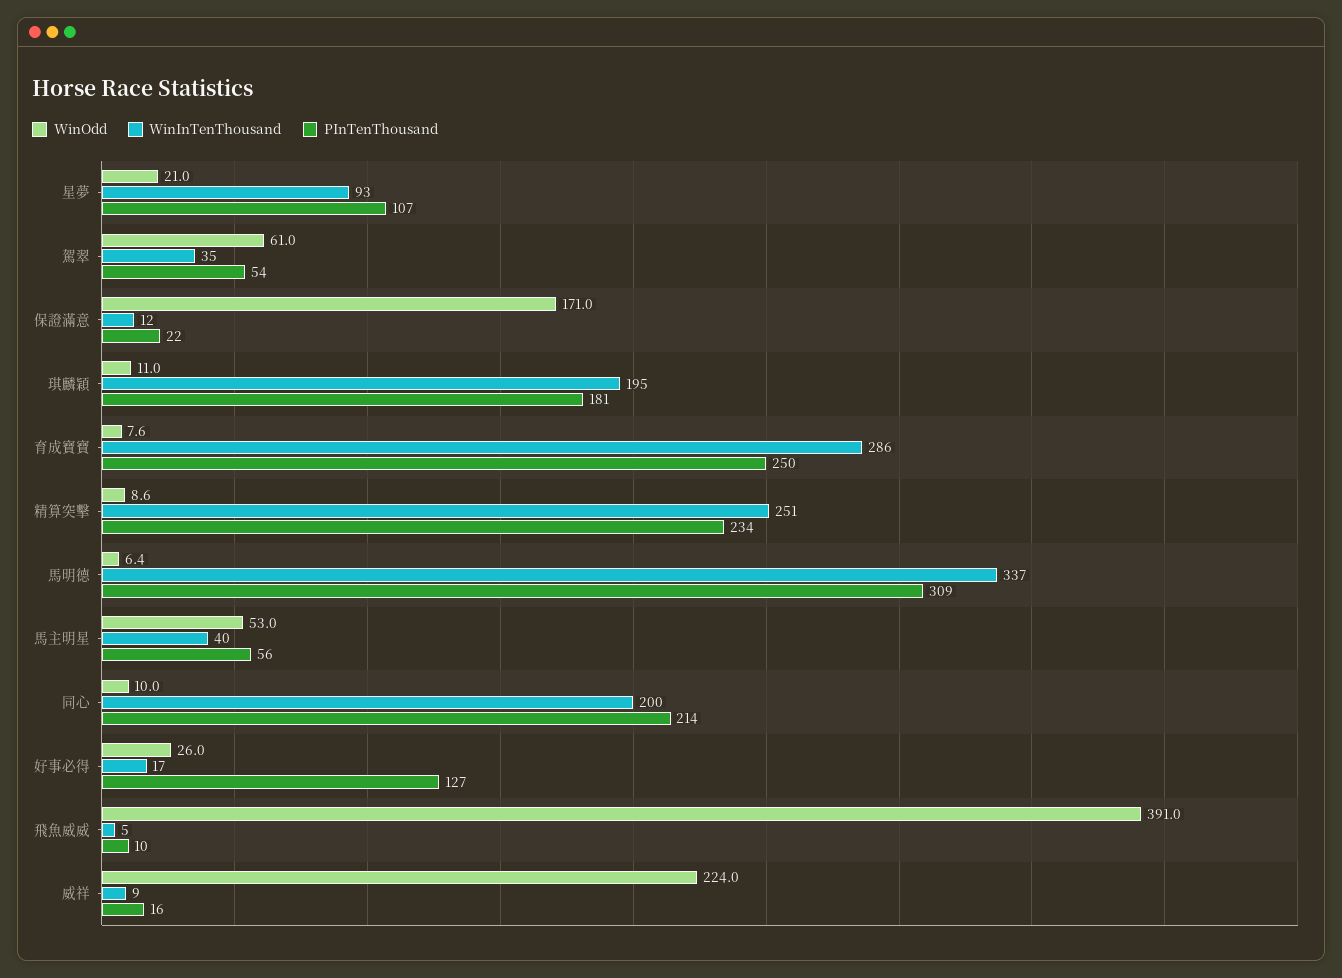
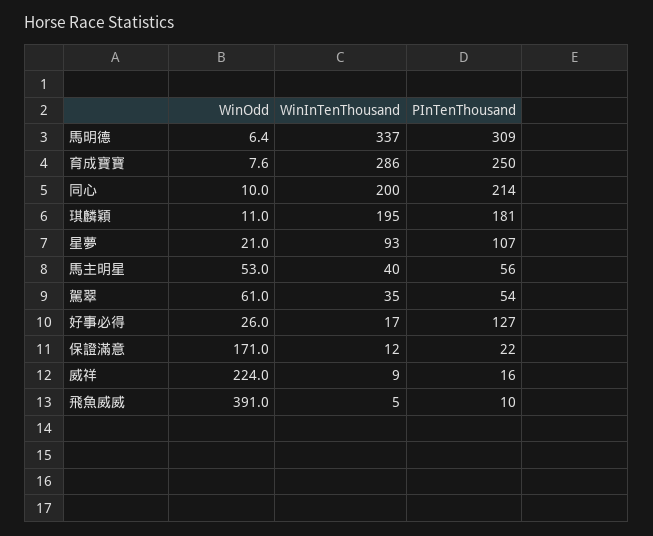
WinOdd, 精算突擊: 8.6 -> none
WinInTenThousand, 精算突擊: 251 -> none
PInTenThousand, 精算突擊: 234 -> none

